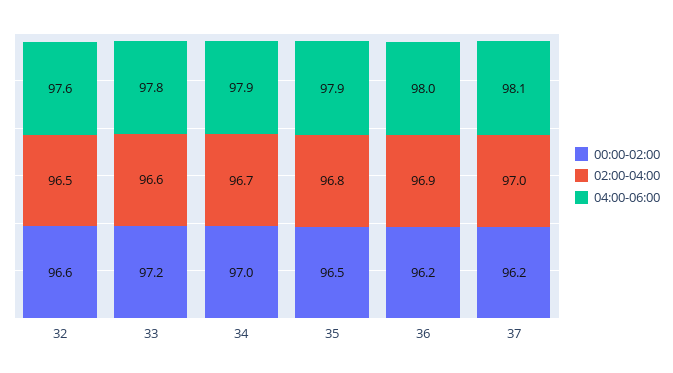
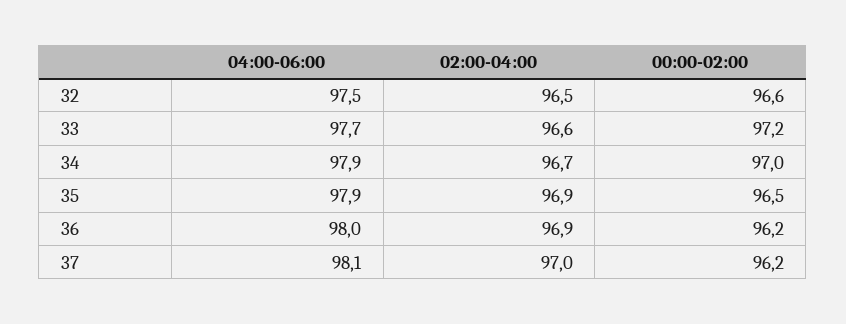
04:00-06:00, 32: 97.6 -> 97.5
04:00-06:00, 33: 97.8 -> 97.7
02:00-04:00, 35: 96.8 -> 96.9

